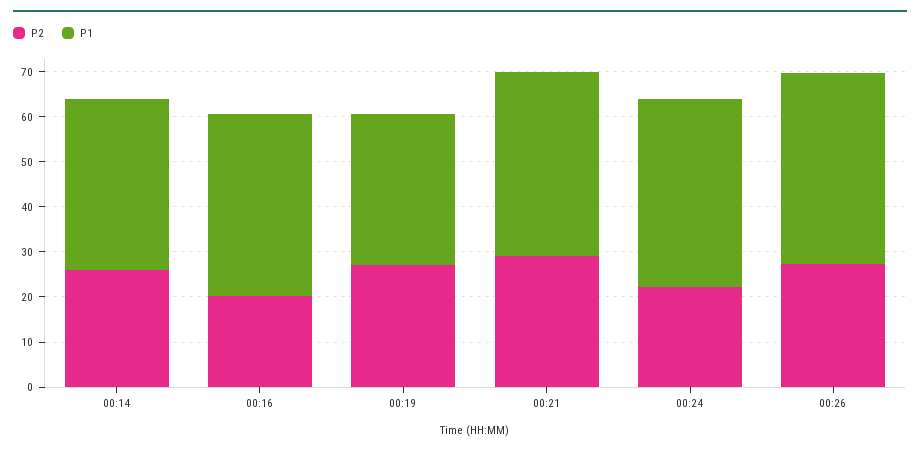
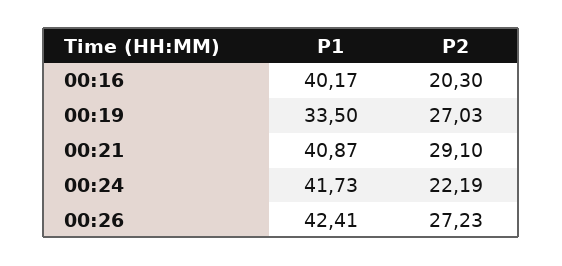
P2, 00:14: 26 -> none
P1, 00:14: 38 -> none

